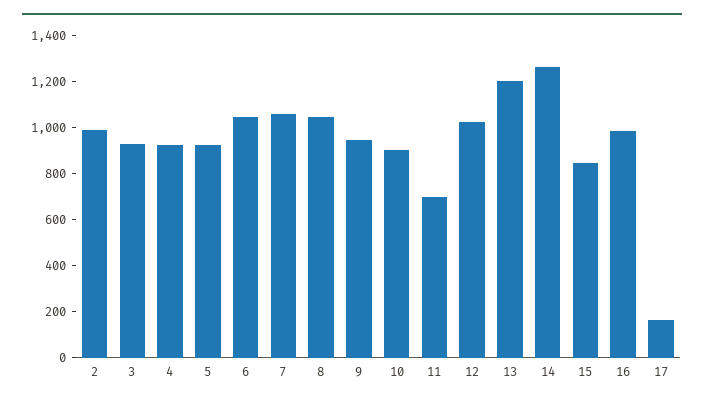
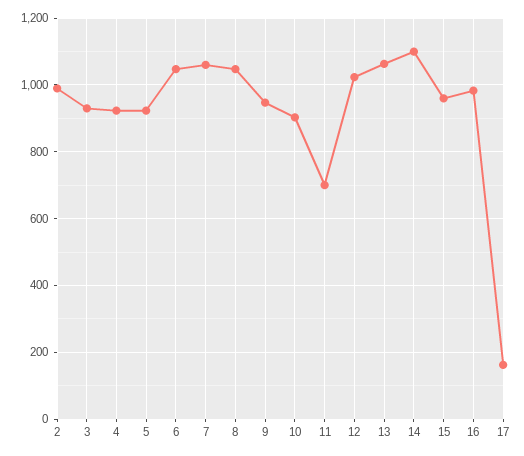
13: 1200 -> 1060
14: 1250 -> 1100
15: 850 -> 960

